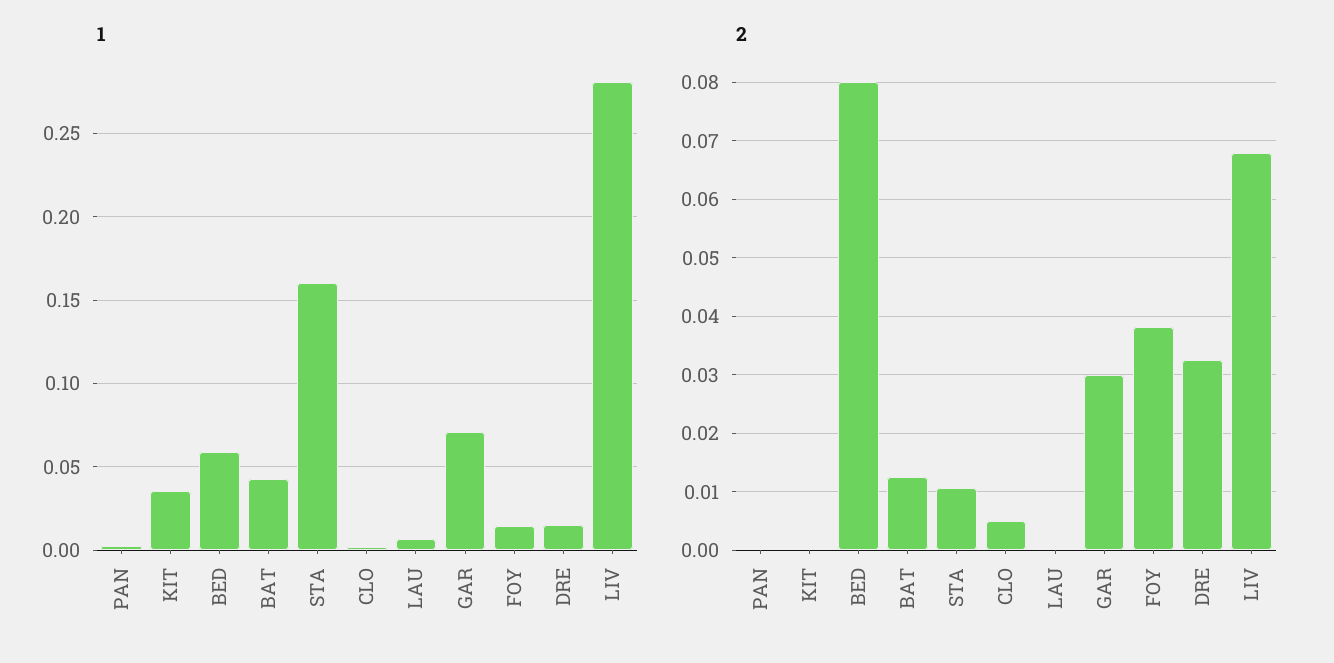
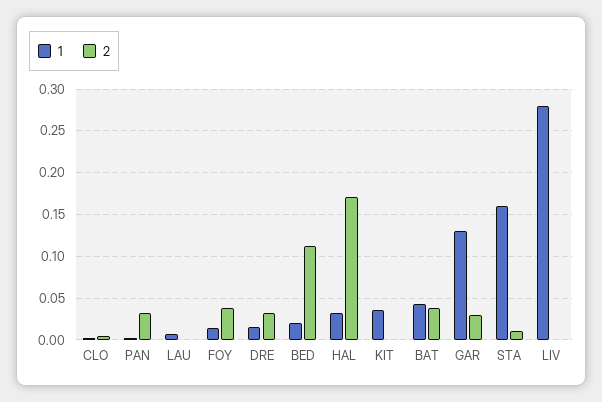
1, BED: 0.06 -> 0.02
1, GAR: 0.07 -> 0.13
2, PAN: 0 -> 0.03
2, BED: 0.08 -> 0.11
2, BAT: 0.012 -> 0.04
2, LIV: 0.068 -> 0
1, HAL: none -> 0.03
2, HAL: none -> 0.17

